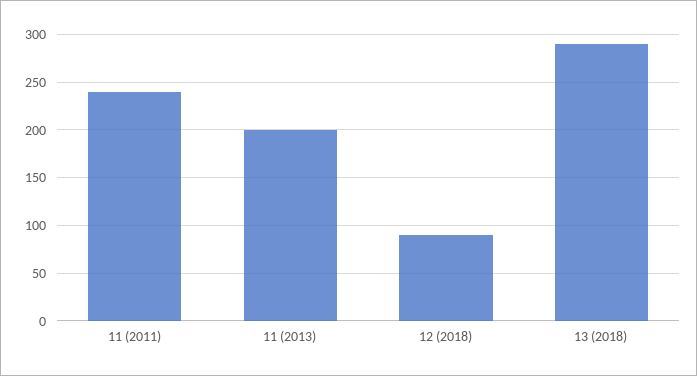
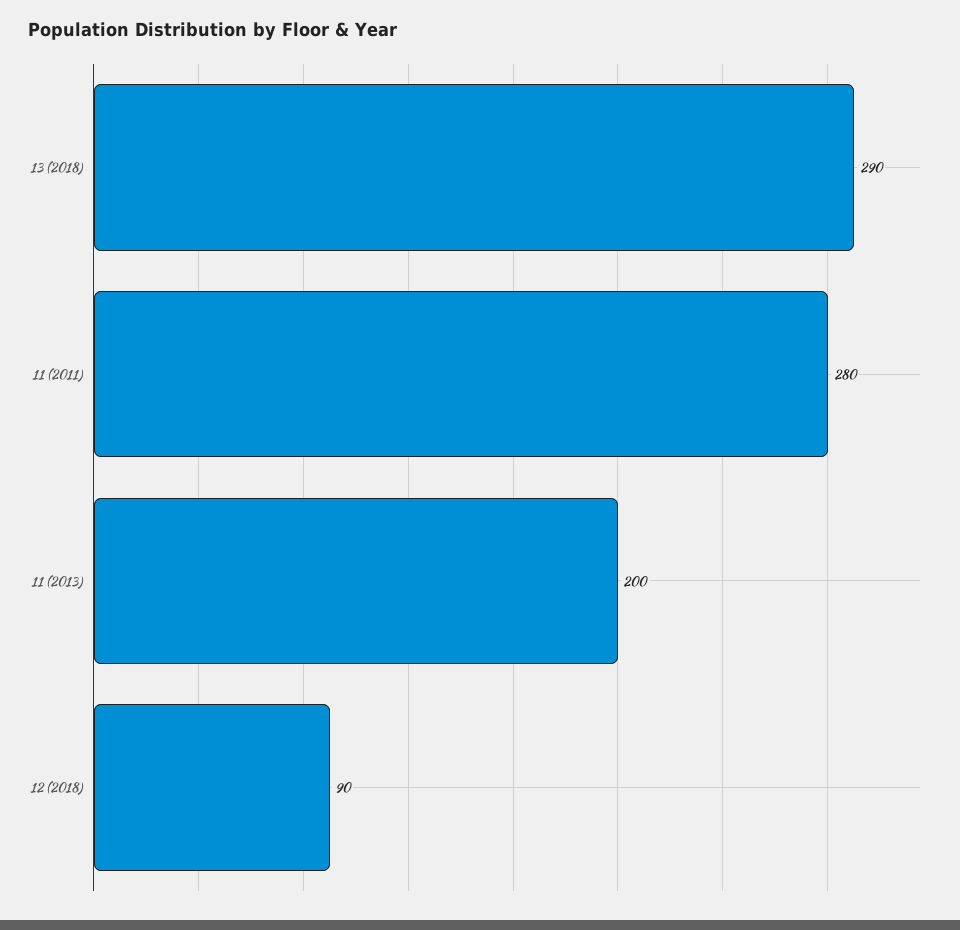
11 (2011): 240 -> 280

